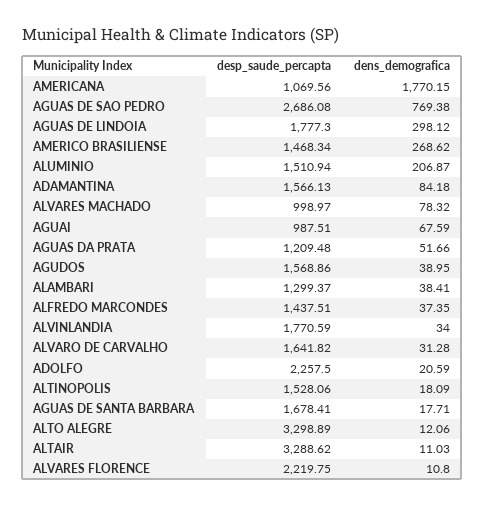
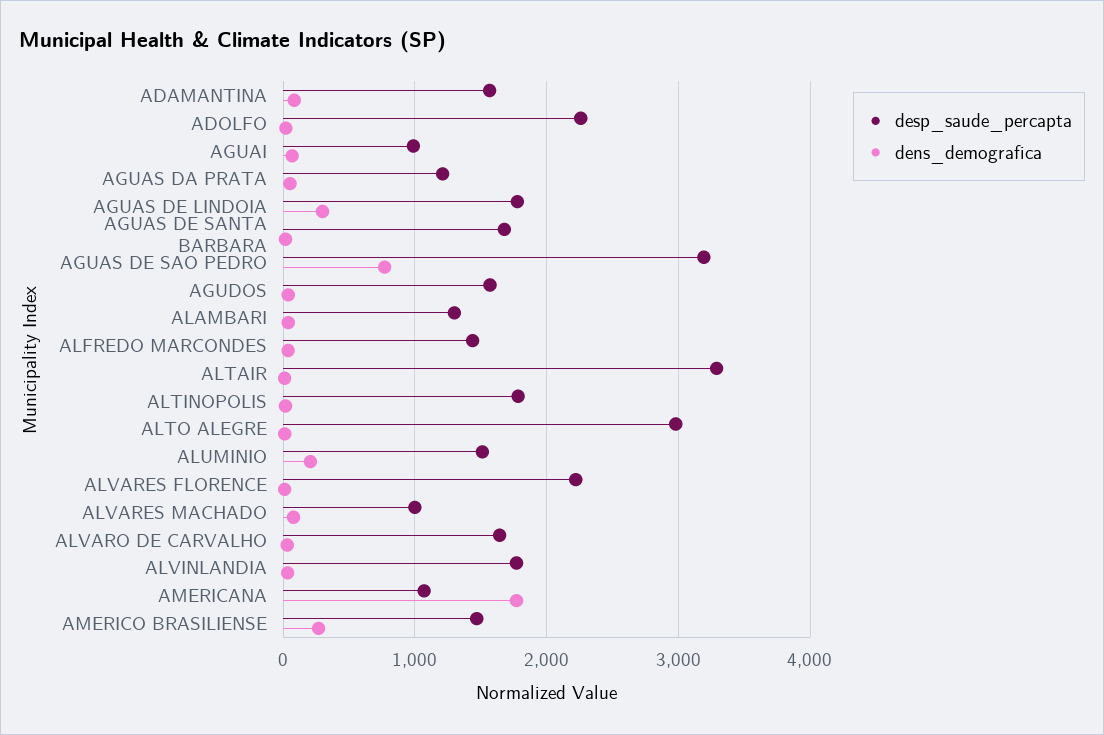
desp_saude_percapta, AGUAS DE SAO PEDRO: 2686.08 -> 3200
desp_saude_percapta, ALTINOPOLIS: 1528.06 -> 1800
desp_saude_percapta, ALTO ALEGRE: 3298.89 -> 3000

